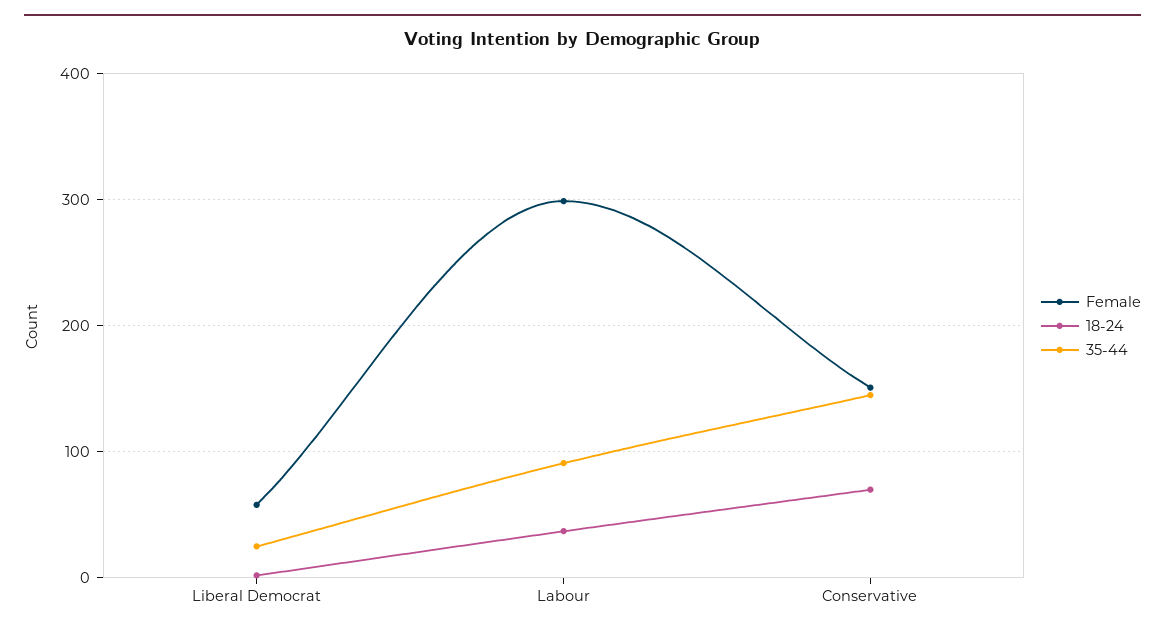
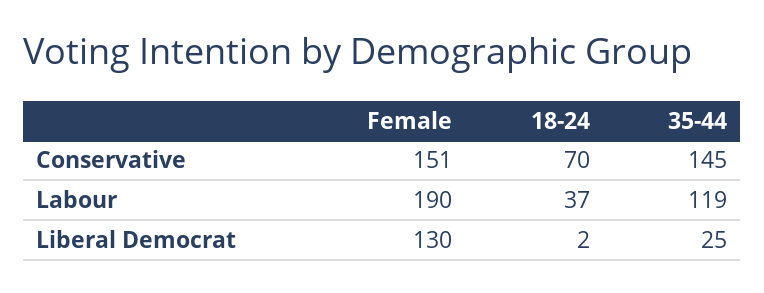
Female, Liberal Democrat: 60 -> 130
Female, Labour: 300 -> 190
35-44, Labour: 90 -> 119

